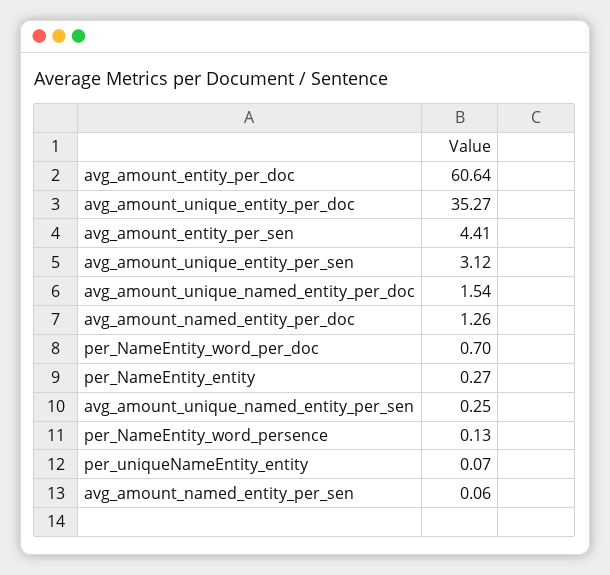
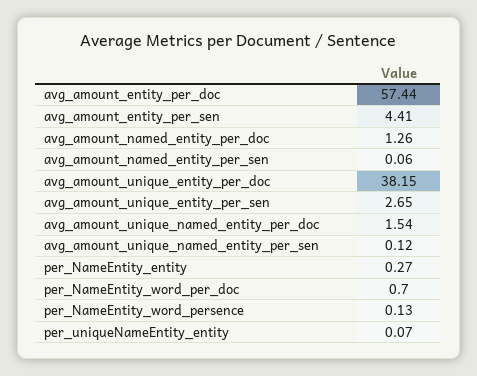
avg_amount_entity_per_doc: 60.64 -> 57.44
avg_amount_unique_entity_per_doc: 35.27 -> 38.15
avg_amount_unique_entity_per_sen: 3.12 -> 2.65
avg_amount_unique_named_entity_per_sen: 0.25 -> 0.12

